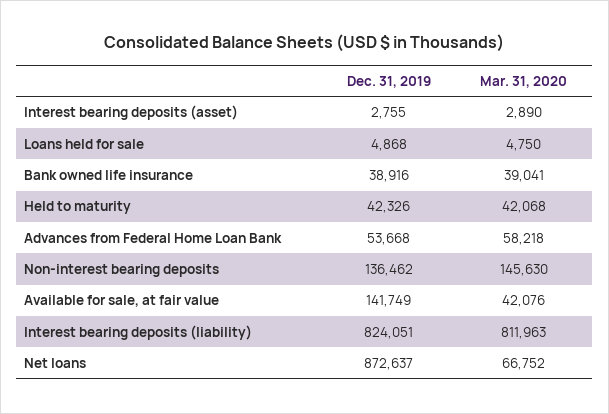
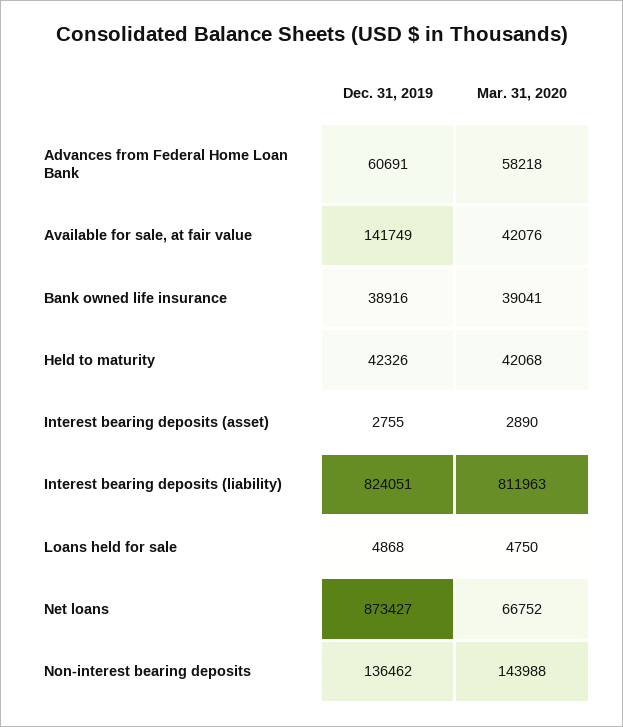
Dec. 31, 2019, Advances from Federal Home Loan Bank: 53668 -> 60691
Mar. 31, 2020, Non-interest bearing deposits: 145630 -> 143988
Dec. 31, 2019, Net loans: 872637 -> 873427

